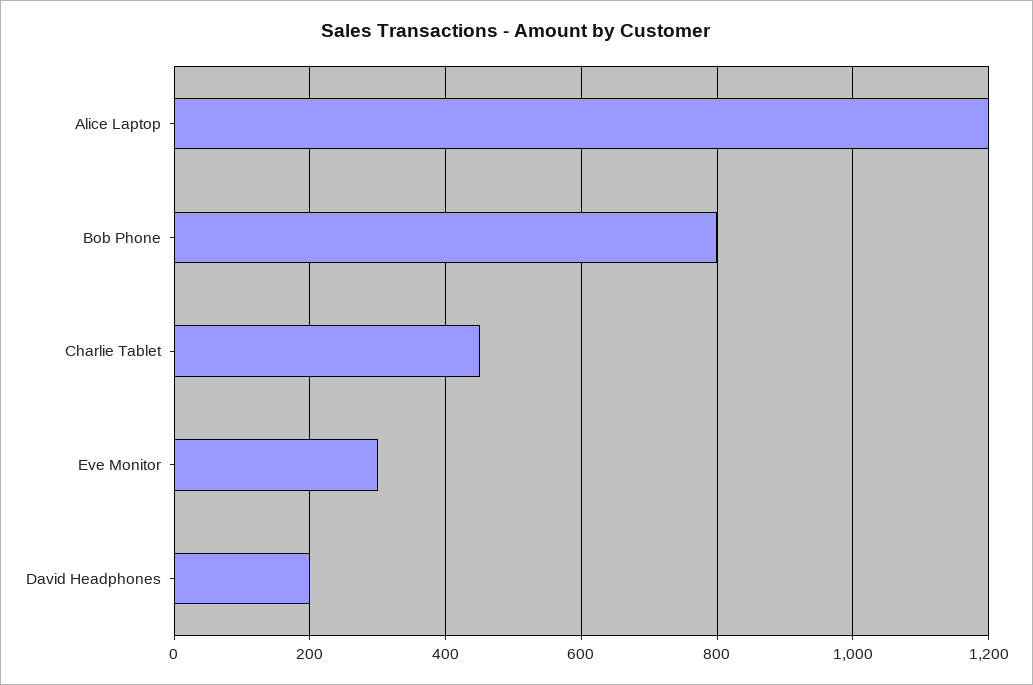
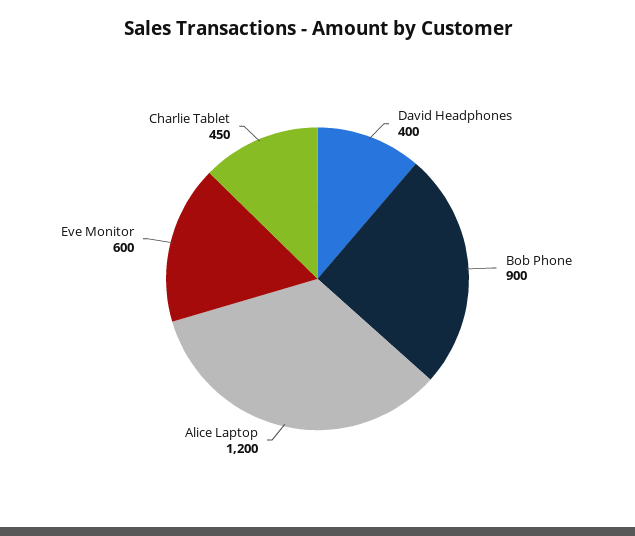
Bob Phone: 800 -> 900
Eve Monitor: 300 -> 600
David Headphones: 200 -> 400

